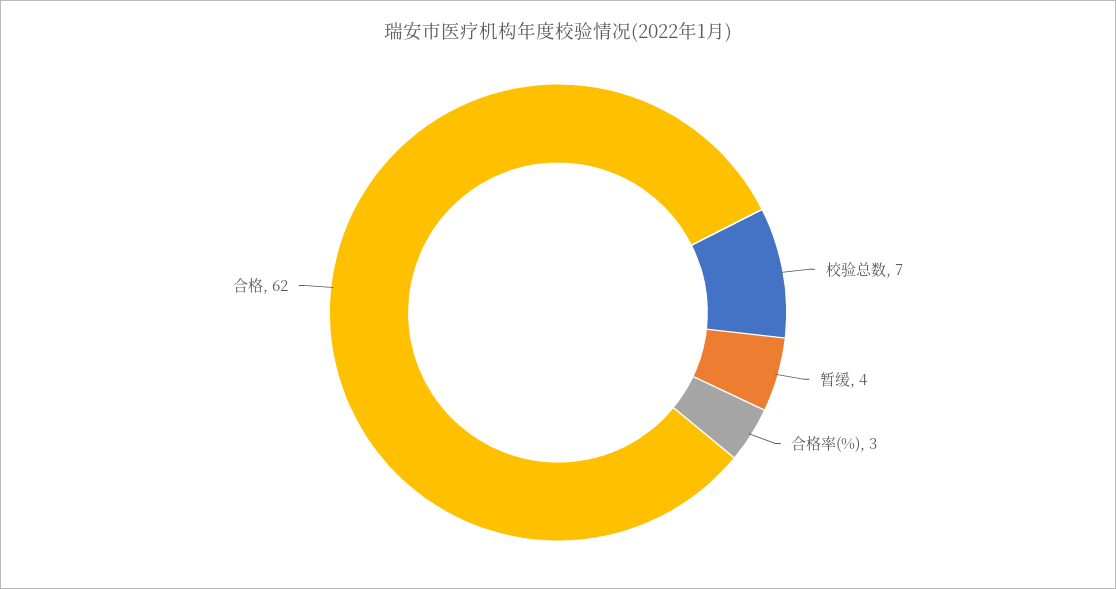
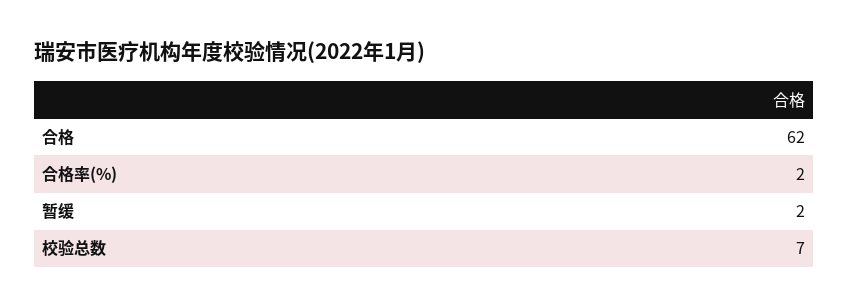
暂缓: 4 -> 2
合格率(%): 3 -> 2

